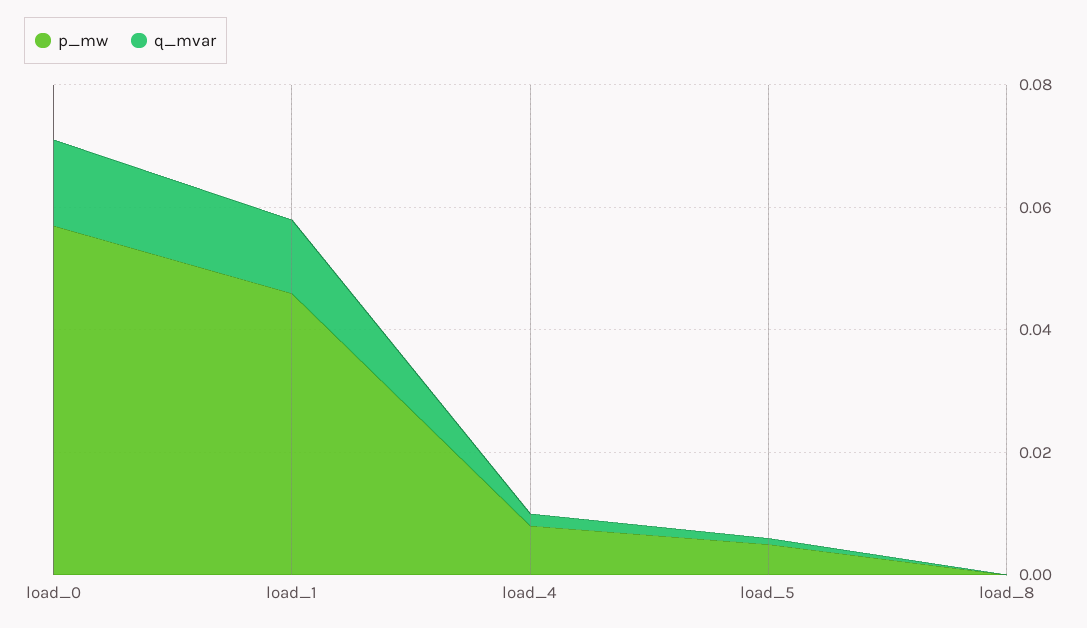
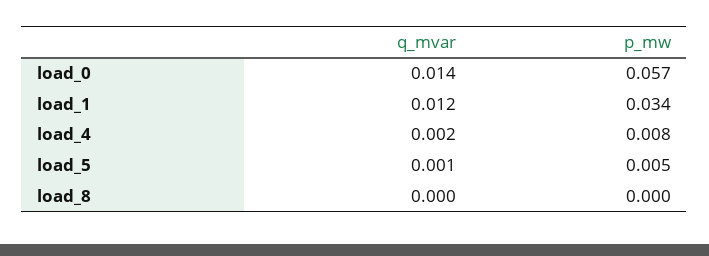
p_mw, load_1: 0.045 -> 0.034

